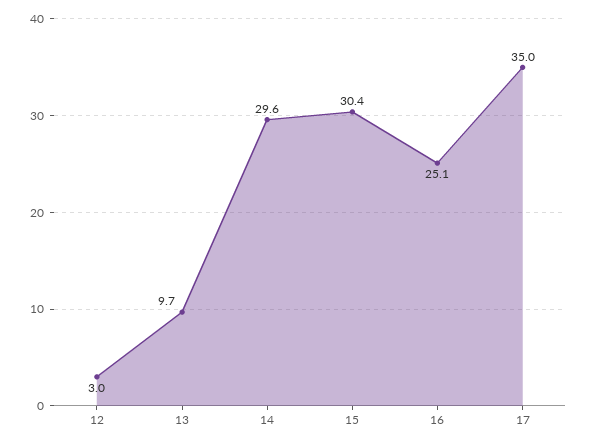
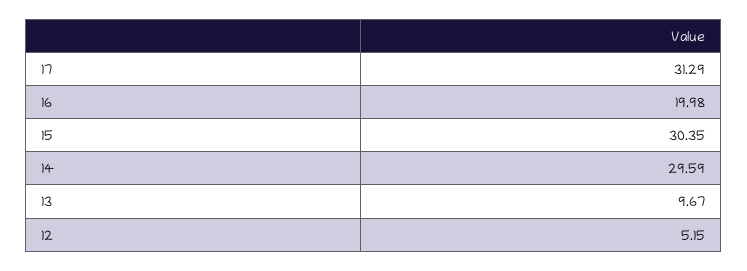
12: 3 -> 5.15
16: 25.1 -> 19.98
17: 35 -> 31.29

